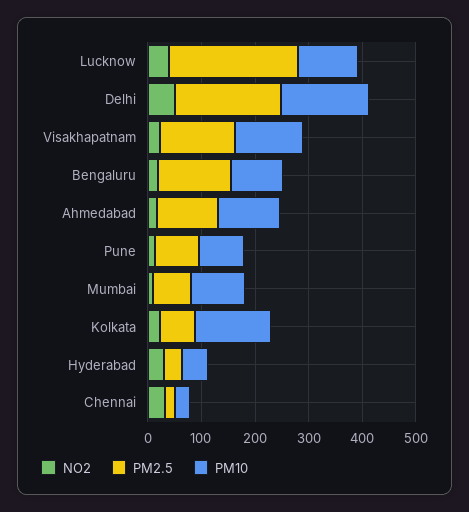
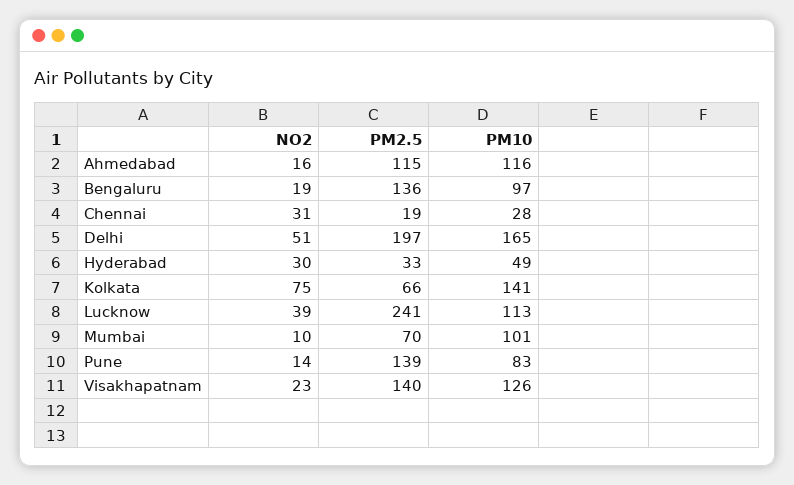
PM2.5, Pune: 80 -> 139
NO2, Kolkata: 20 -> 75

